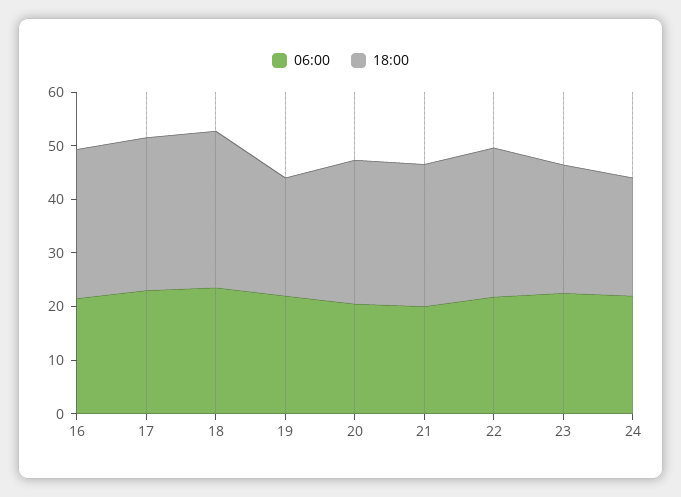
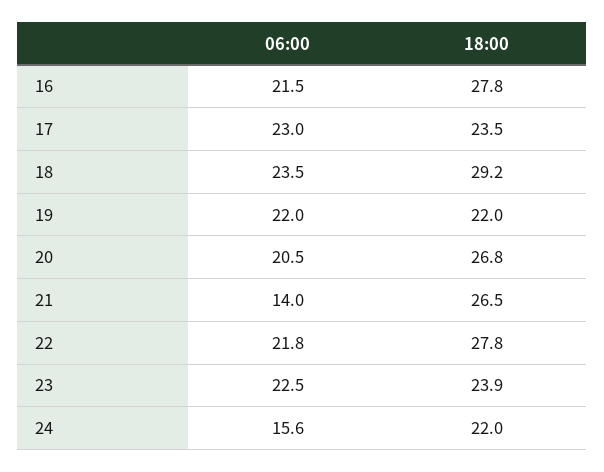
18:00, 17: 28 -> 23.5
06:00, 21: 20 -> 14
06:00, 24: 22 -> 15.6

